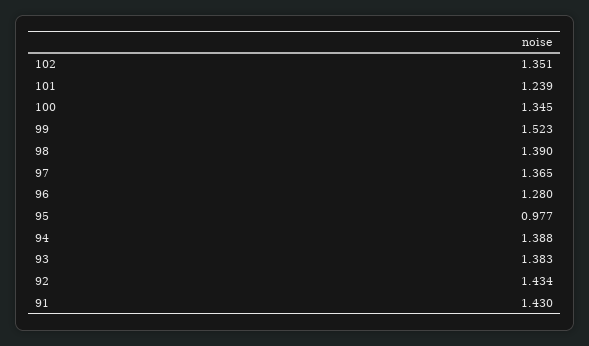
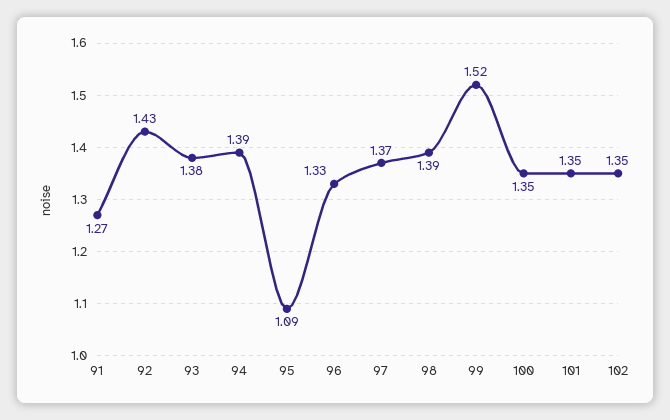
101: 1.239 -> 1.35
96: 1.28 -> 1.33
95: 0.977 -> 1.09
91: 1.43 -> 1.27

